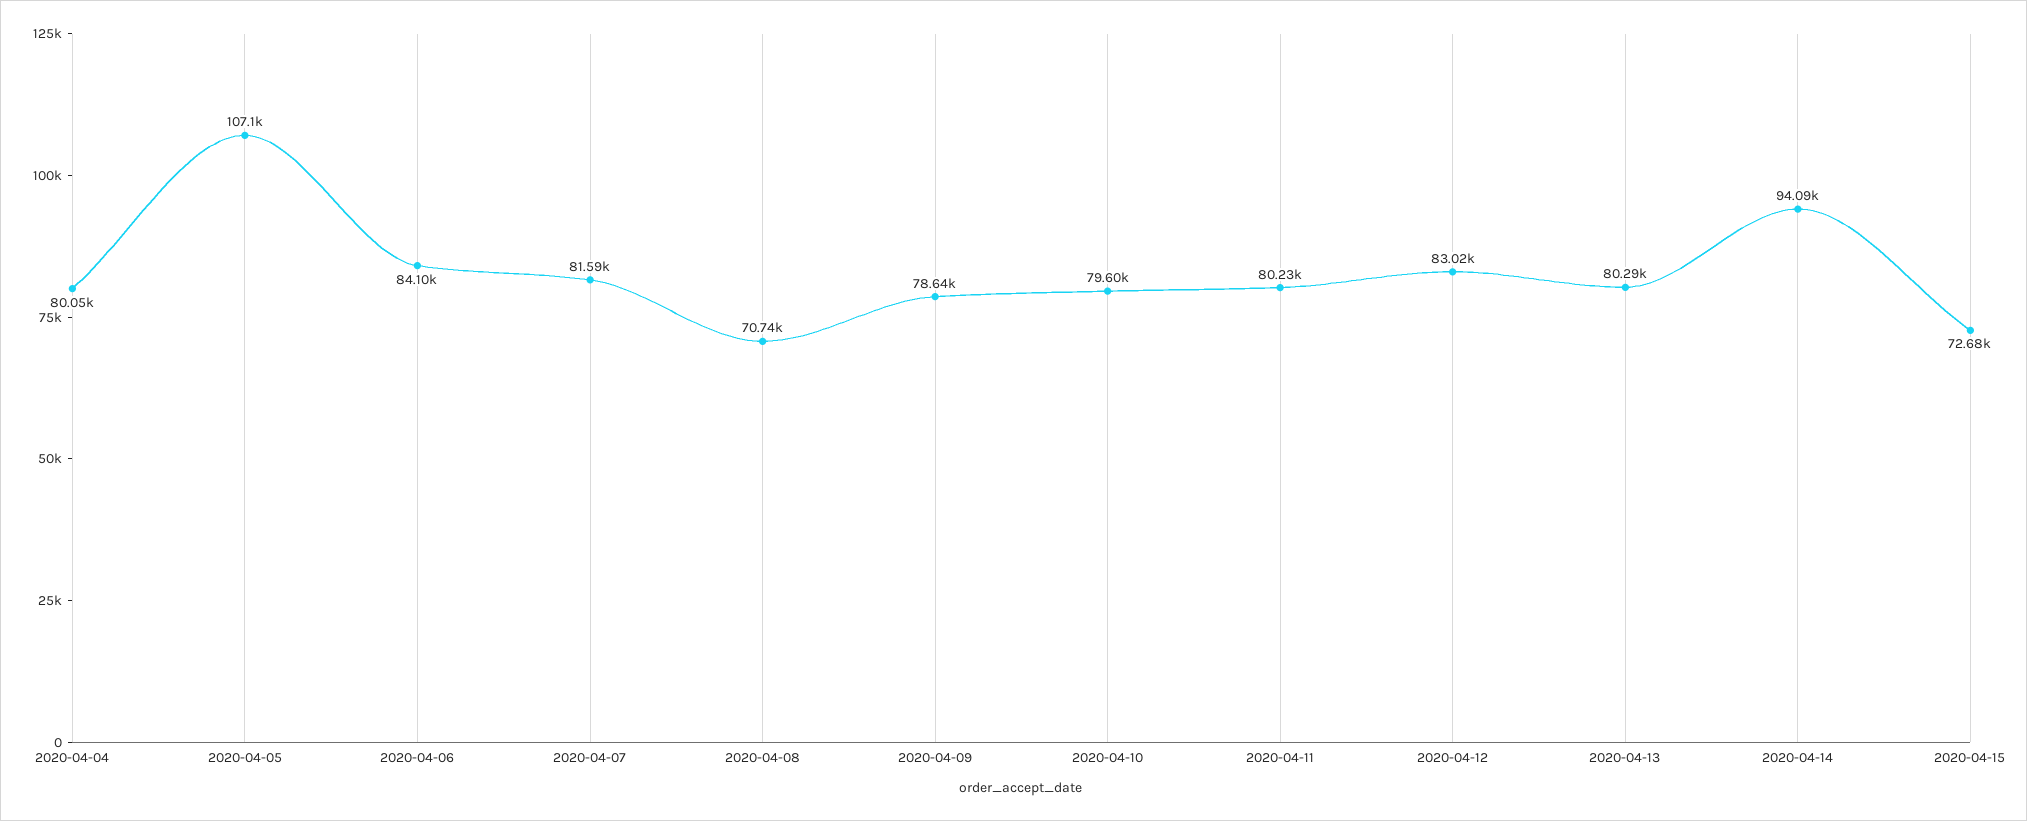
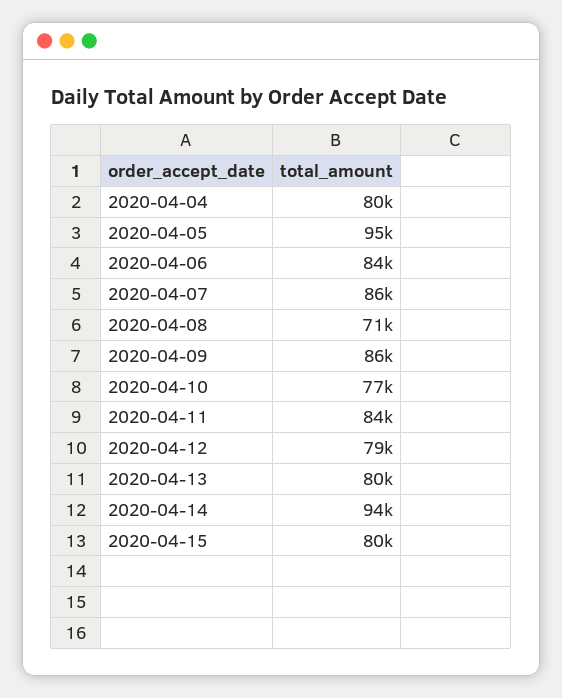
2020-04-05: 107100 -> 95000
2020-04-07: 81590 -> 86000
2020-04-09: 78640 -> 86000
2020-04-10: 79600 -> 77000
2020-04-11: 80230 -> 84000
2020-04-12: 83020 -> 79000
2020-04-15: 72680 -> 80000

